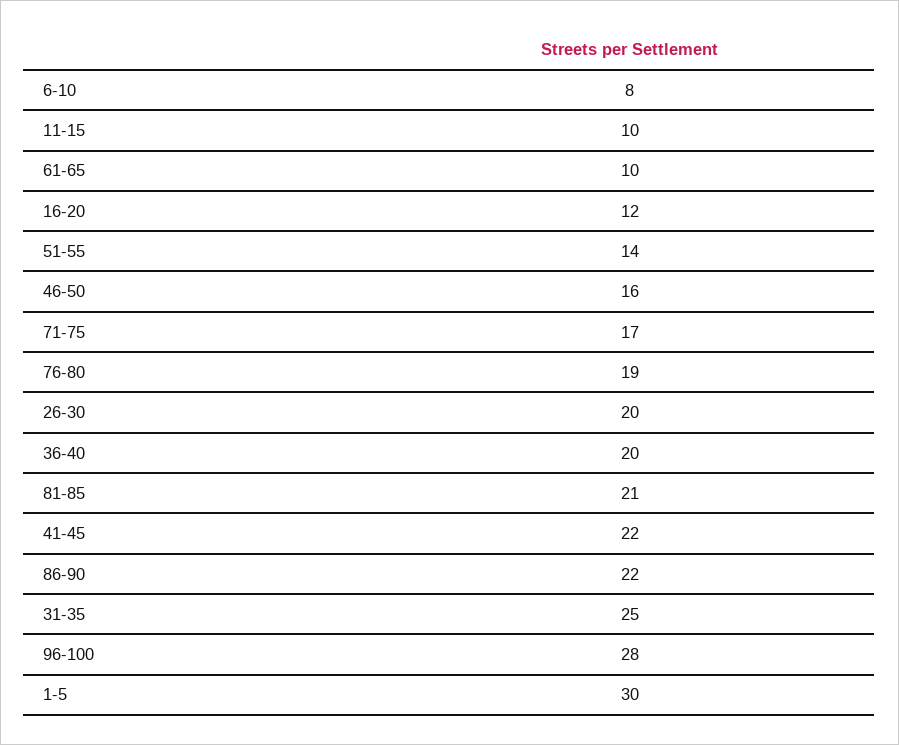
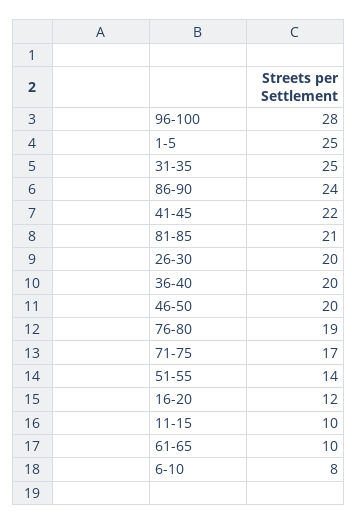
46-50: 16 -> 20
86-90: 22 -> 24
1-5: 30 -> 25

